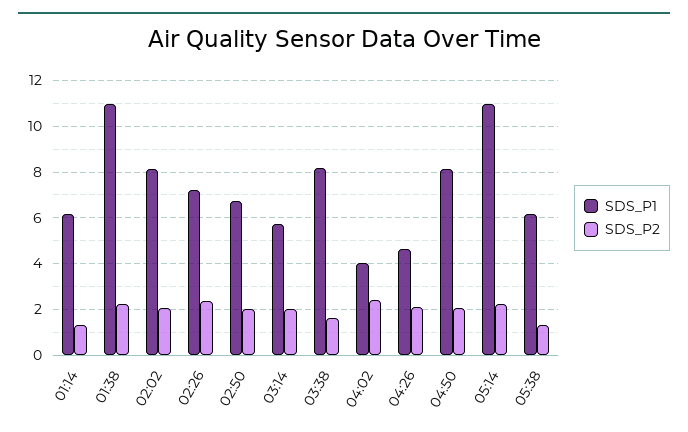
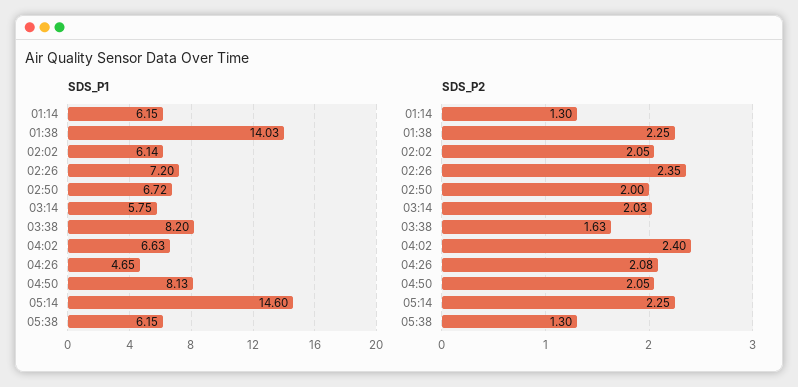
SDS_P1, 01:38: 11 -> 14.03
SDS_P1, 02:02: 8 -> 6.14
SDS_P1, 04:02: 4 -> 6.63
SDS_P1, 05:14: 11 -> 14.6

